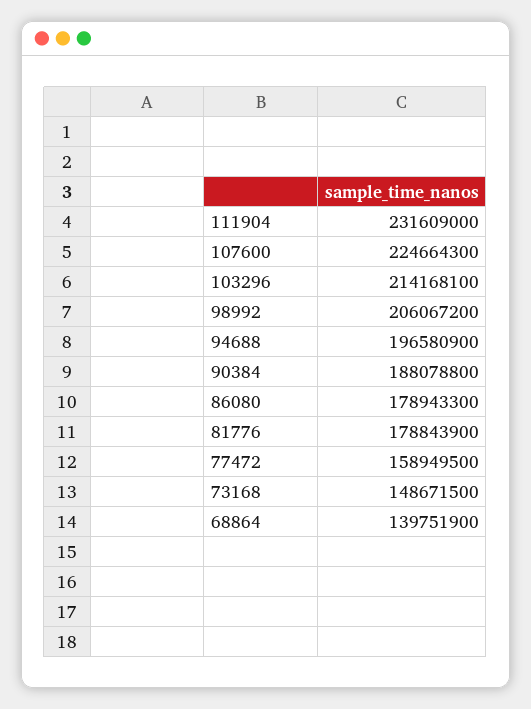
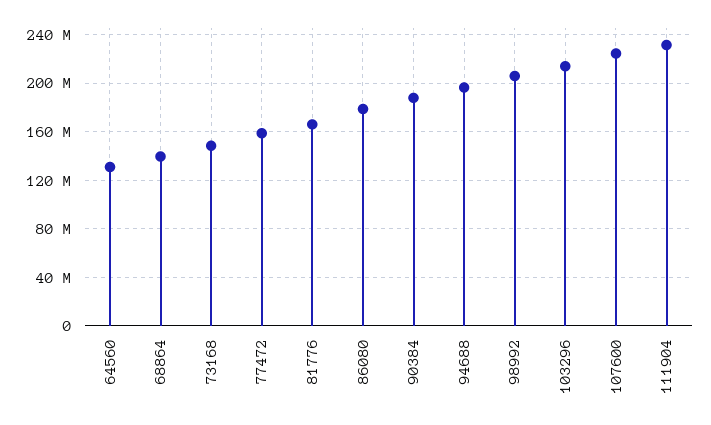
81776: 178843900 -> 165000000
64560: none -> 130000000

